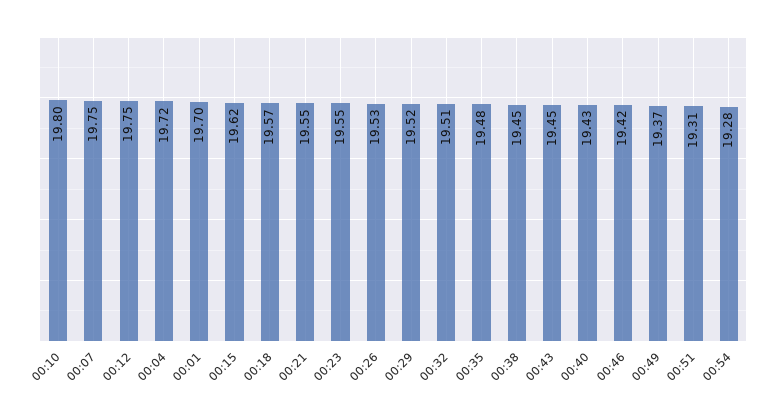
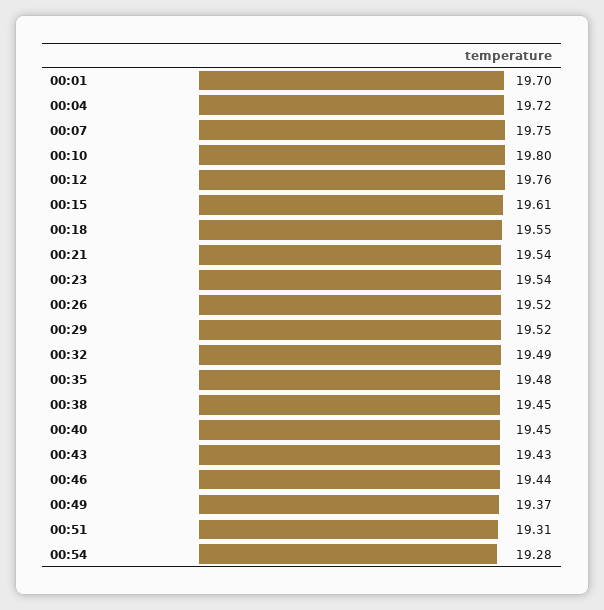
00:12: 19.75 -> 19.76
00:15: 19.62 -> 19.61
00:18: 19.57 -> 19.55
00:21: 19.55 -> 19.54
00:23: 19.55 -> 19.54
00:26: 19.53 -> 19.52
00:32: 19.51 -> 19.49
00:43: 19.45 -> 19.43
00:40: 19.43 -> 19.45
00:46: 19.42 -> 19.44

